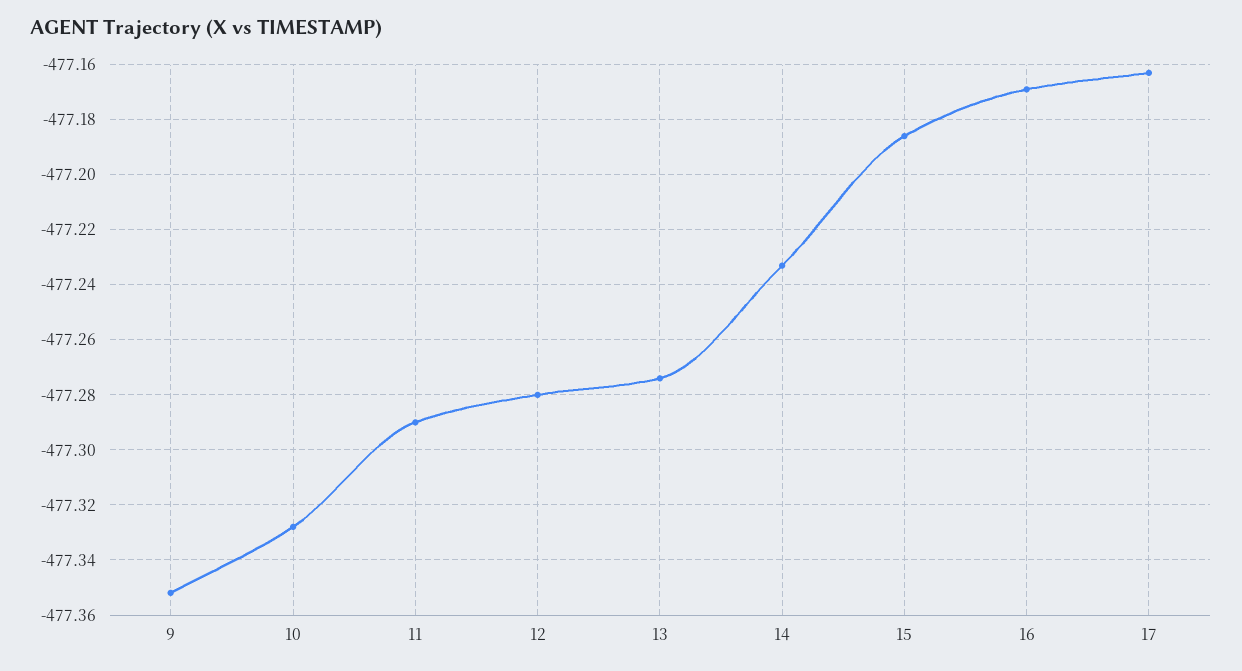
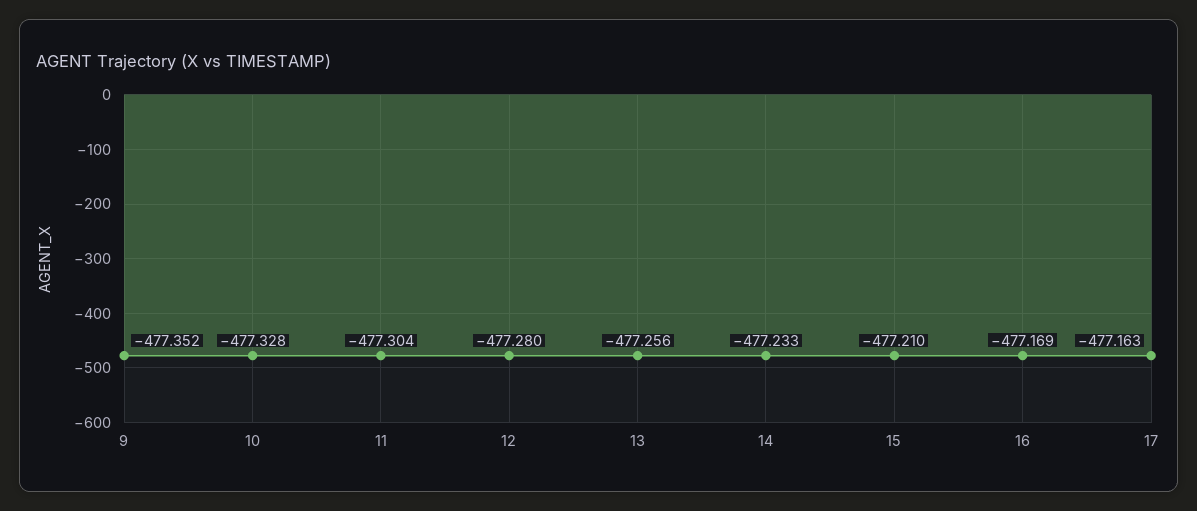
11: -477.29 -> -477.304
13: -477.275 -> -477.256
15: -477.185 -> -477.21

